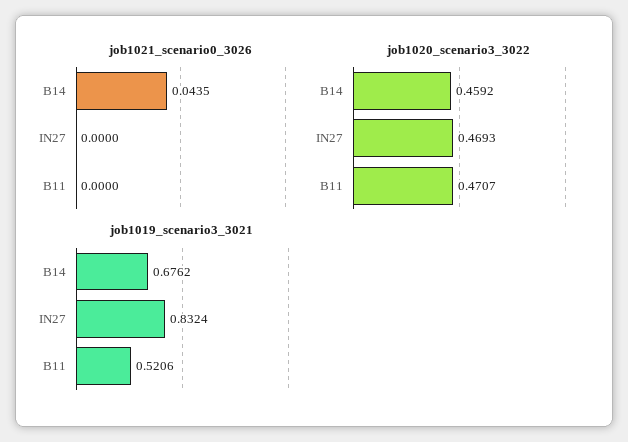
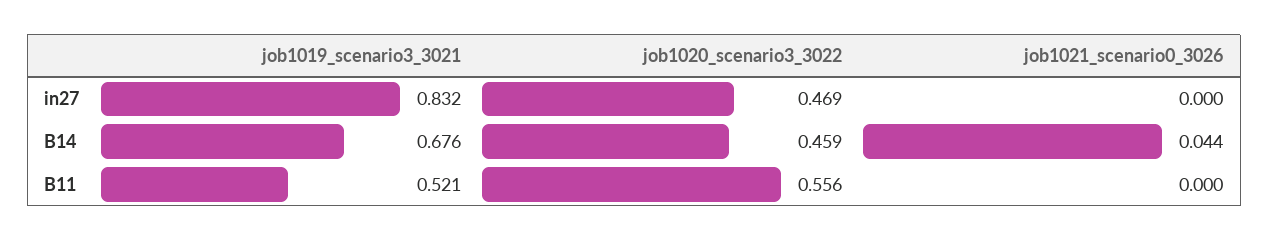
job1020_scenario3_3022, B11: 0.4707 -> 0.556

